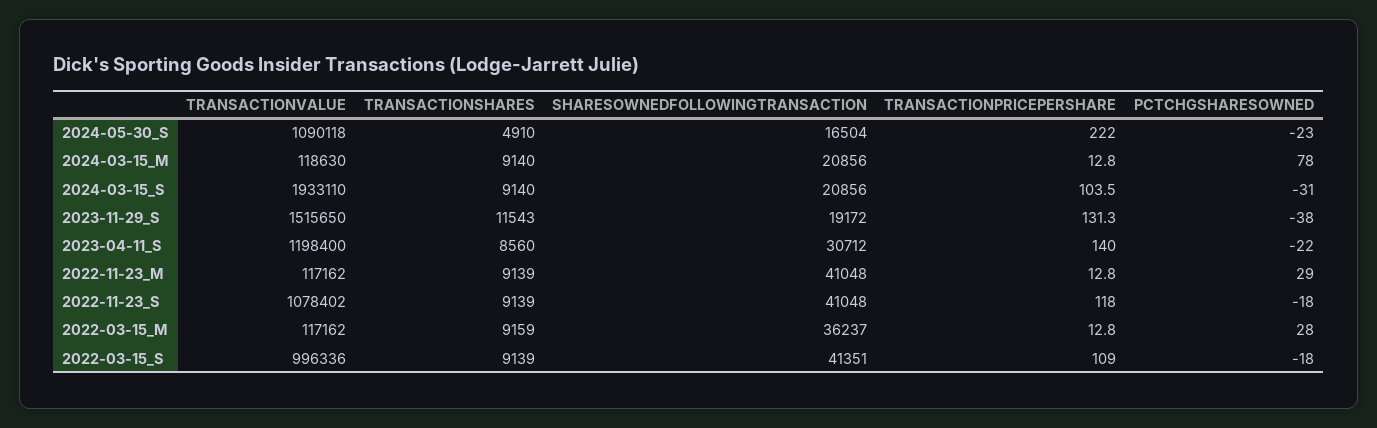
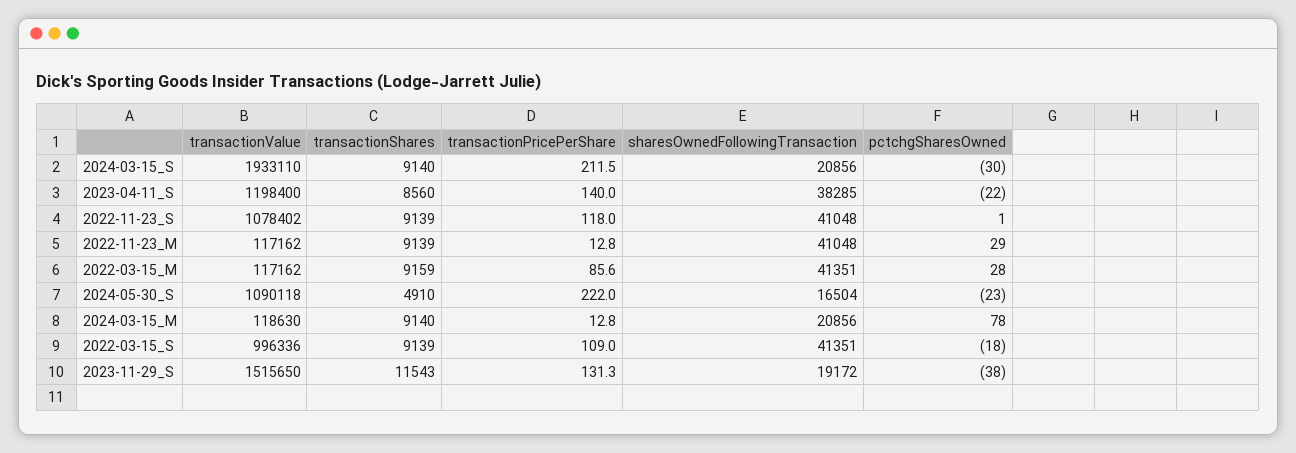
TRANSACTIONPRICEPERSHARE, 2024-03-15_S: 103.5 -> 211.5
PCTCHGSHARESOWNED, 2024-03-15_S: -31 -> -30
SHARESOWNEDFOLLOWINGTRANSACTION, 2023-04-11_S: 30712 -> 38285
PCTCHGSHARESOWNED, 2022-11-23_S: -18 -> 1
SHARESOWNEDFOLLOWINGTRANSACTION, 2022-03-15_M: 36237 -> 41351
TRANSACTIONPRICEPERSHARE, 2022-03-15_M: 12.8 -> 85.6

